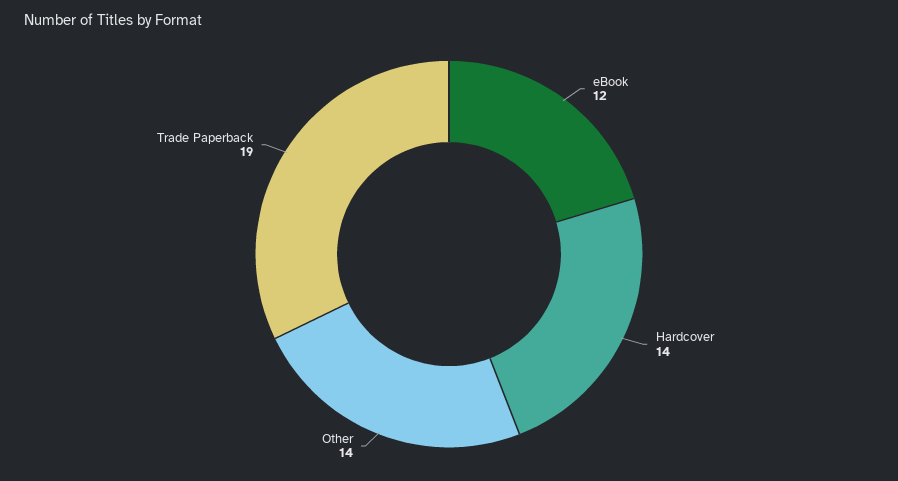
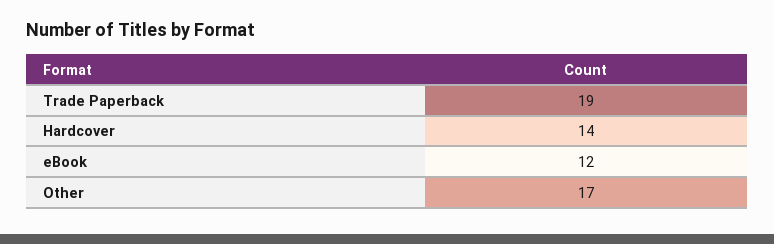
Other: 14 -> 17

